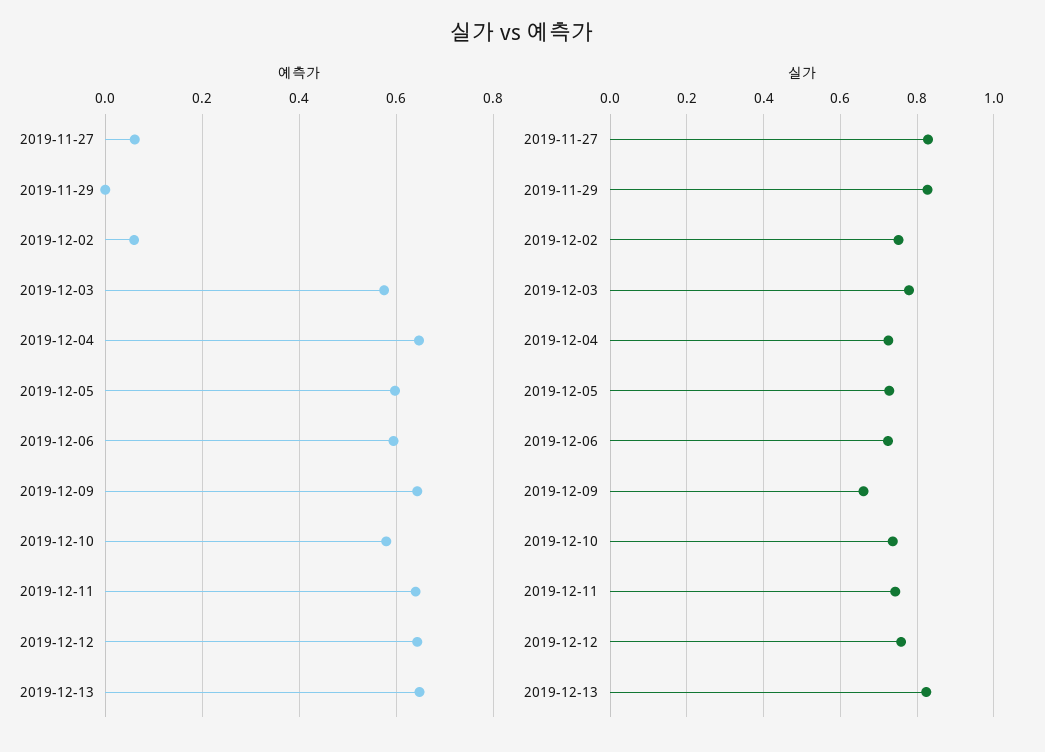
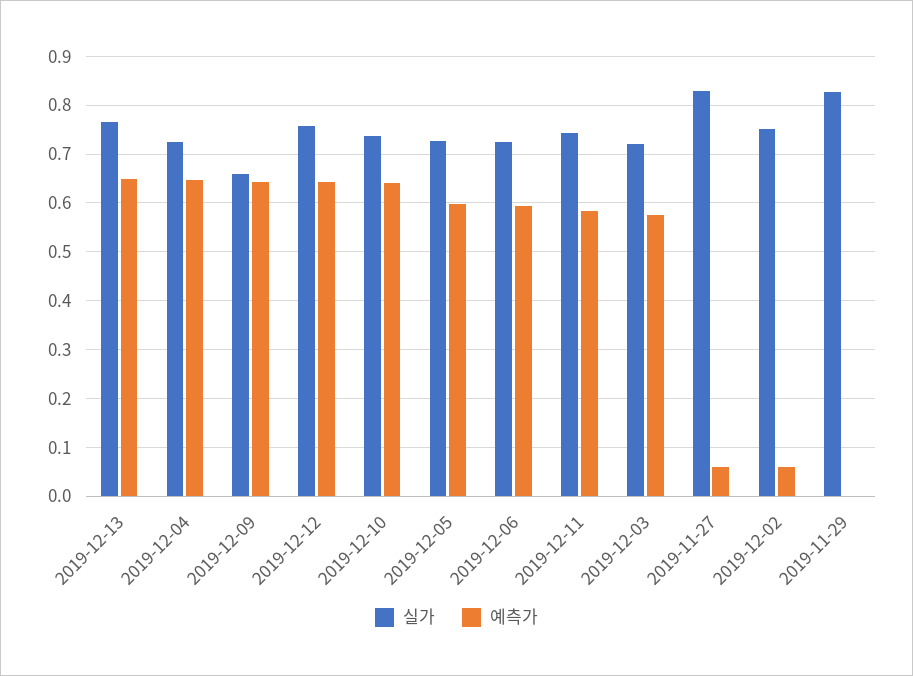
예측가, 2019-12-10: 0.58 -> 0.64
예측가, 2019-12-11: 0.64 -> 0.58
실가, 2019-12-03: 0.78 -> 0.72
실가, 2019-12-13: 0.82 -> 0.76

